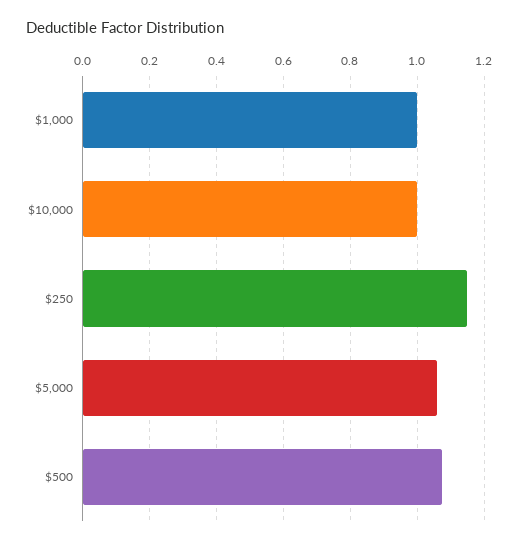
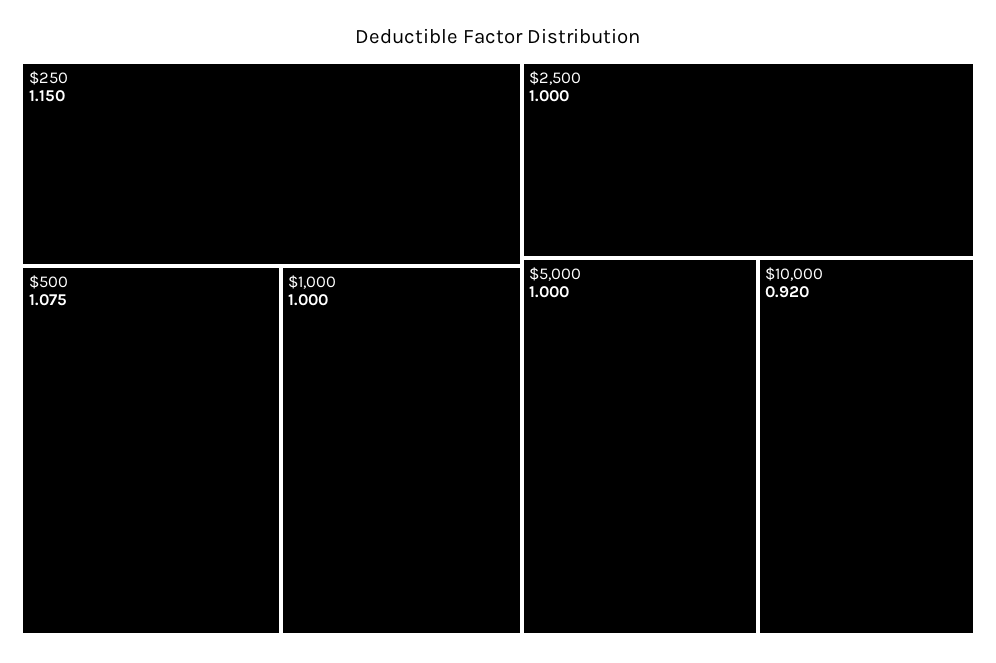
$10,000: 1 -> 0.92
$5,000: 1.06 -> 1
$2,500: none -> 1

